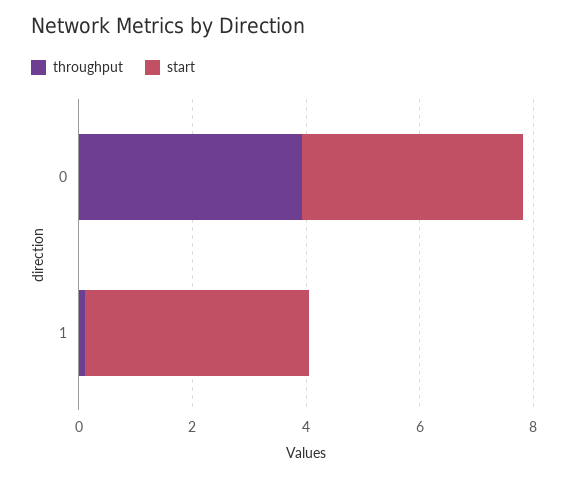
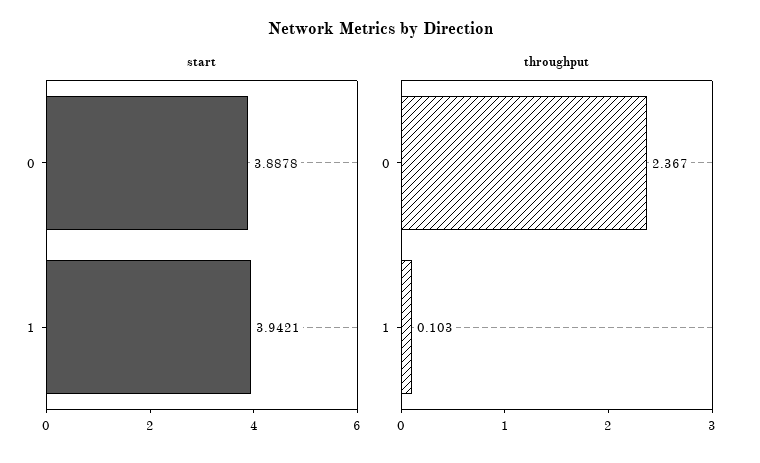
throughput, 0: 4 -> 2.367

